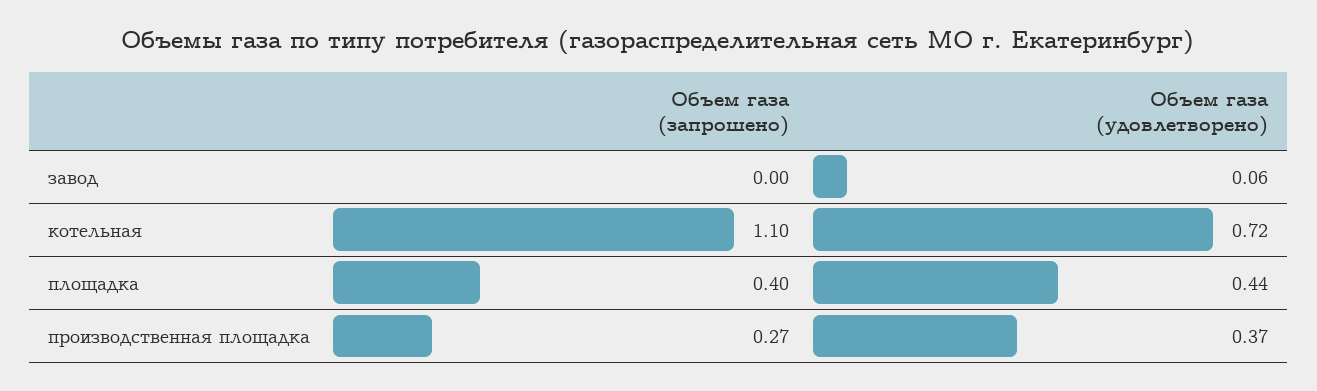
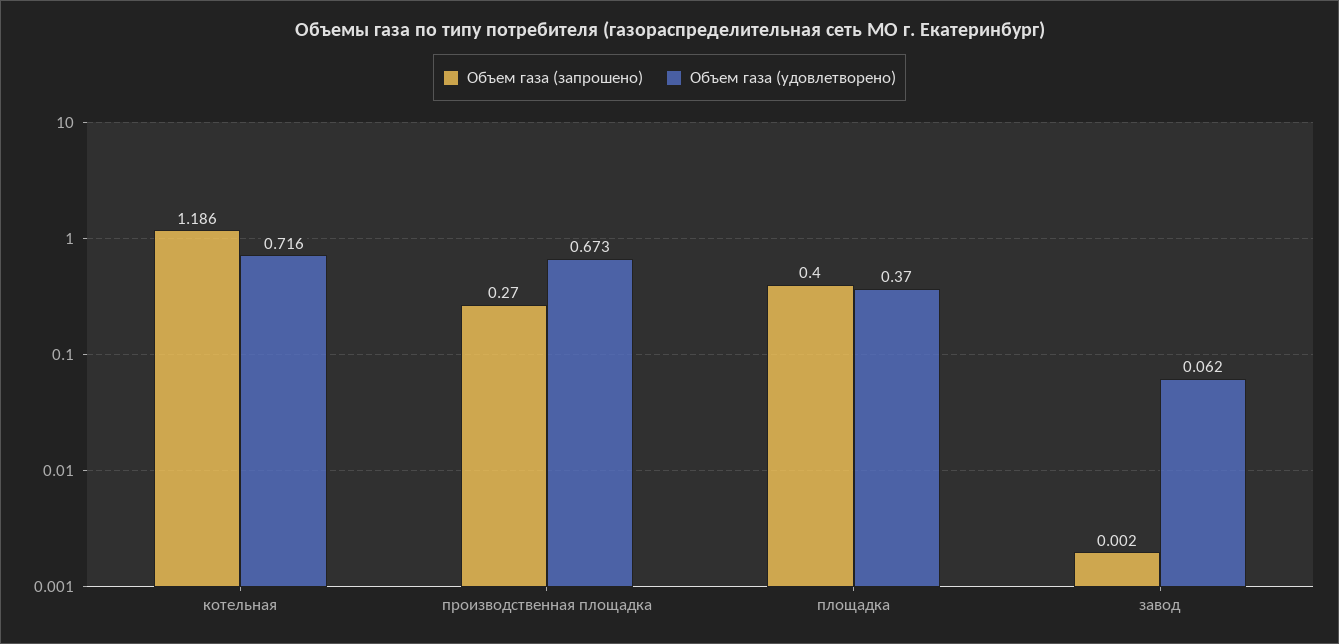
Объем газа (запрошено), котельная: 1.1 -> 1.186
Объем газа (удовлетворено), площадка: 0.44 -> 0.37
Объем газа (удовлетворено), производственная площадка: 0.37 -> 0.673

